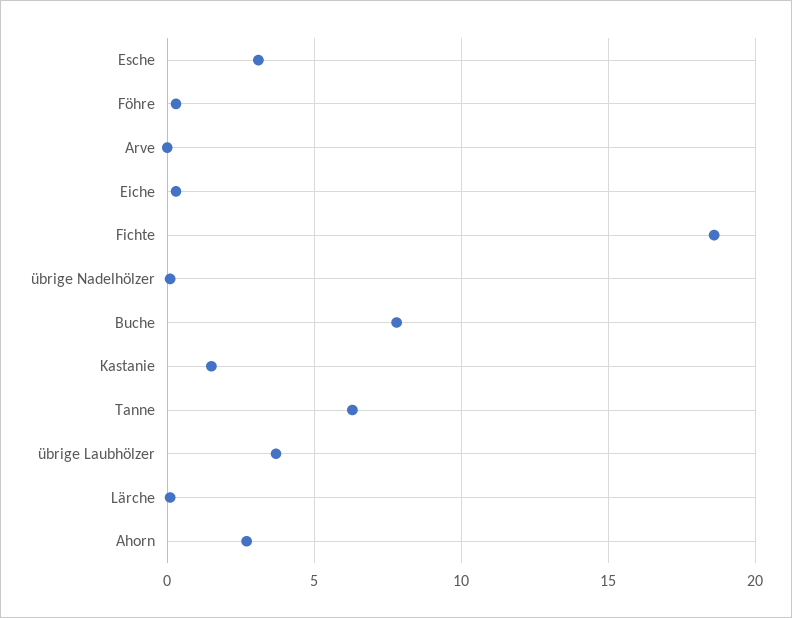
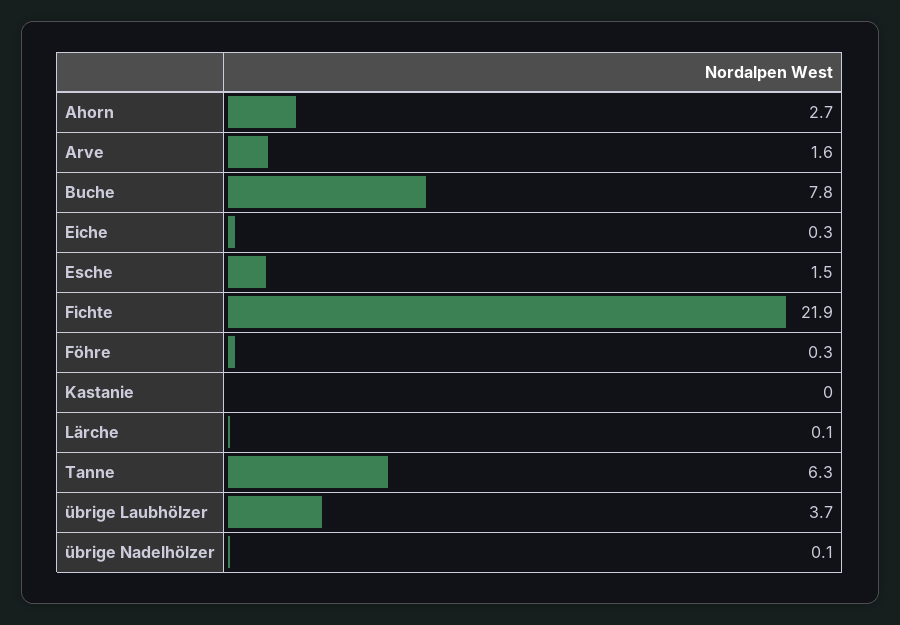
Esche: 3 -> 1.5
Arve: 0 -> 1.6
Fichte: 18.5 -> 21.9
Kastanie: 1.5 -> 0

